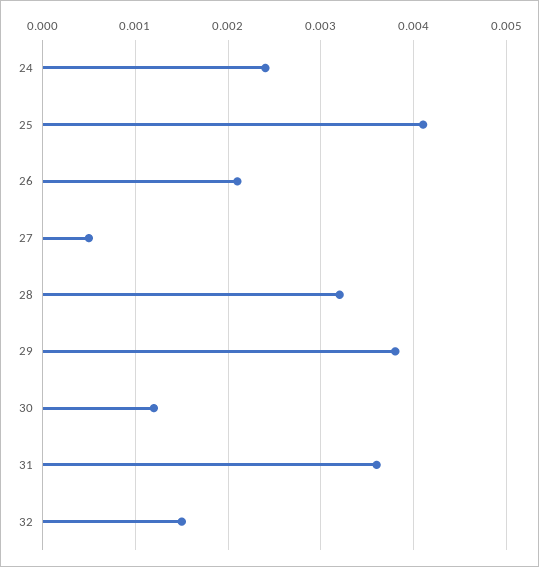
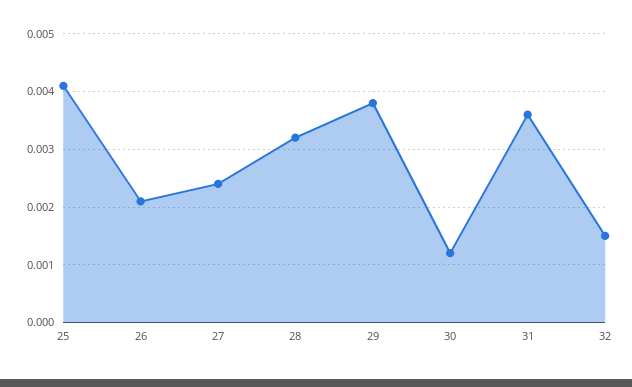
24: 0.0024 -> none
27: 0.0005 -> 0.0025

